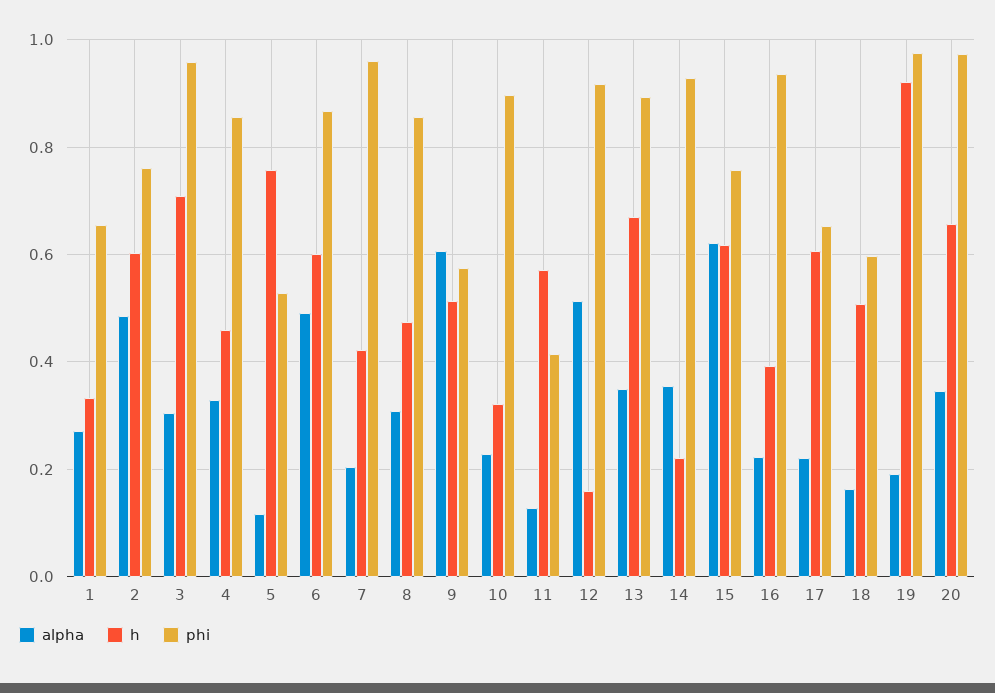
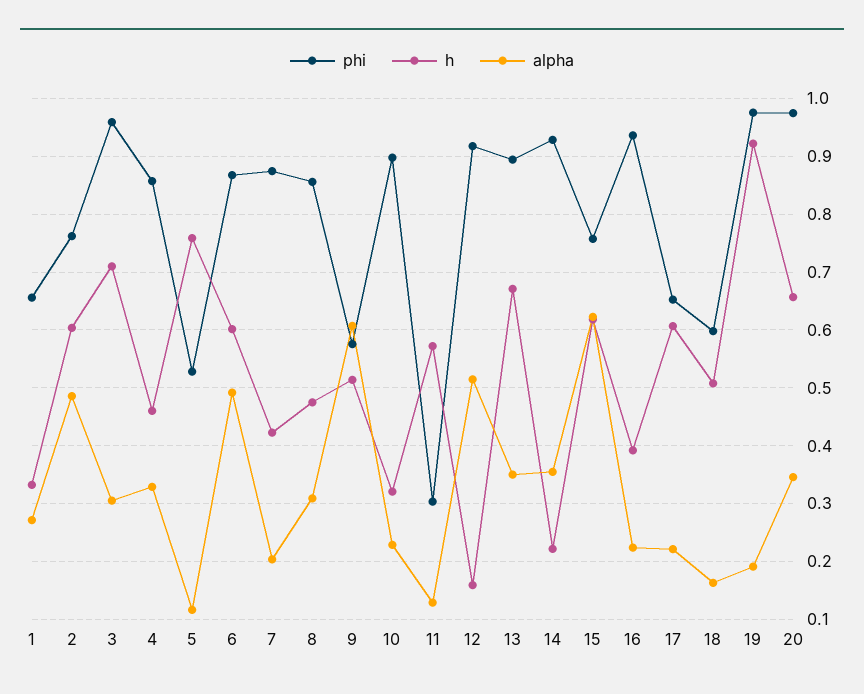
phi, 7: 0.96 -> 0.88
phi, 11: 0.42 -> 0.3

